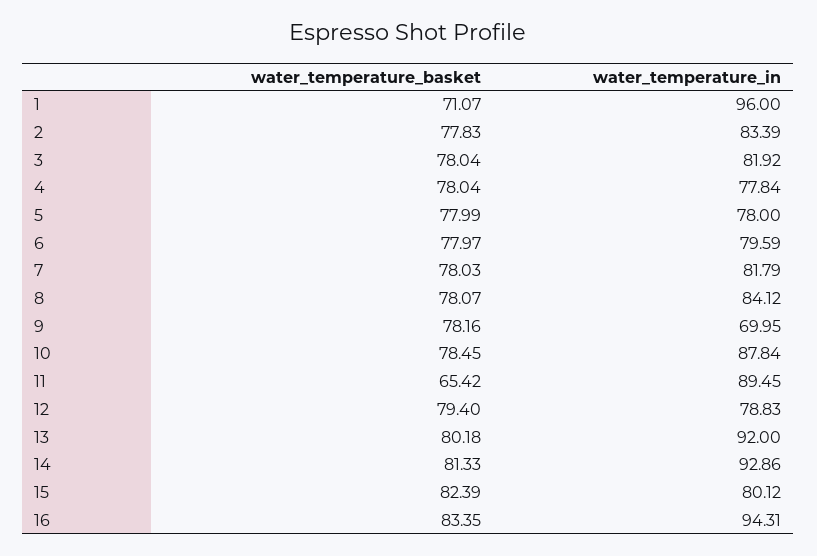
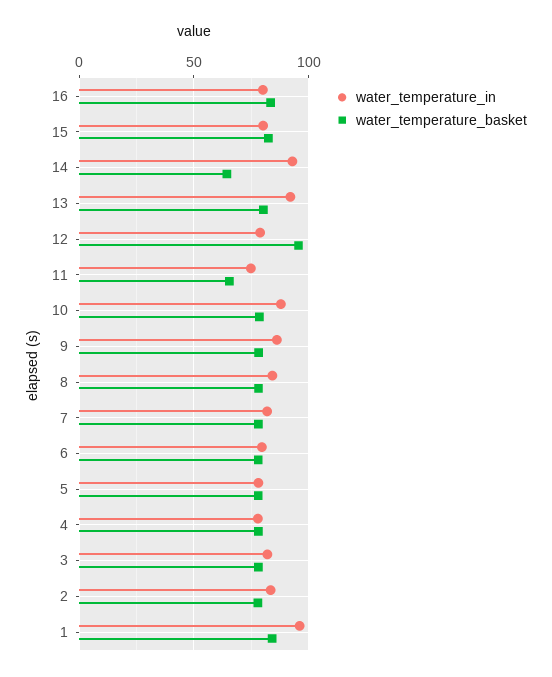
water_temperature_basket, 1: 71.07 -> 85
water_temperature_in, 9: 69.95 -> 85
water_temperature_in, 11: 89.45 -> 75
water_temperature_basket, 12: 79.4 -> 95
water_temperature_basket, 14: 81.33 -> 65
water_temperature_in, 16: 94.31 -> 80

